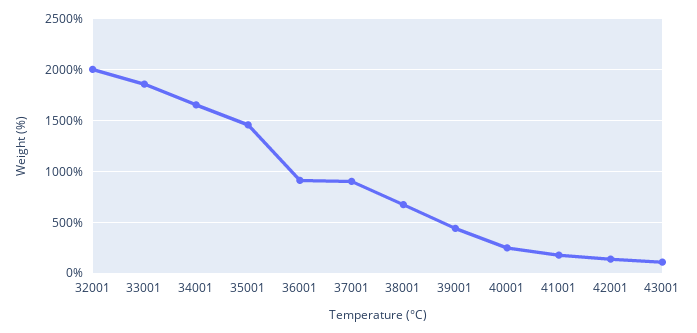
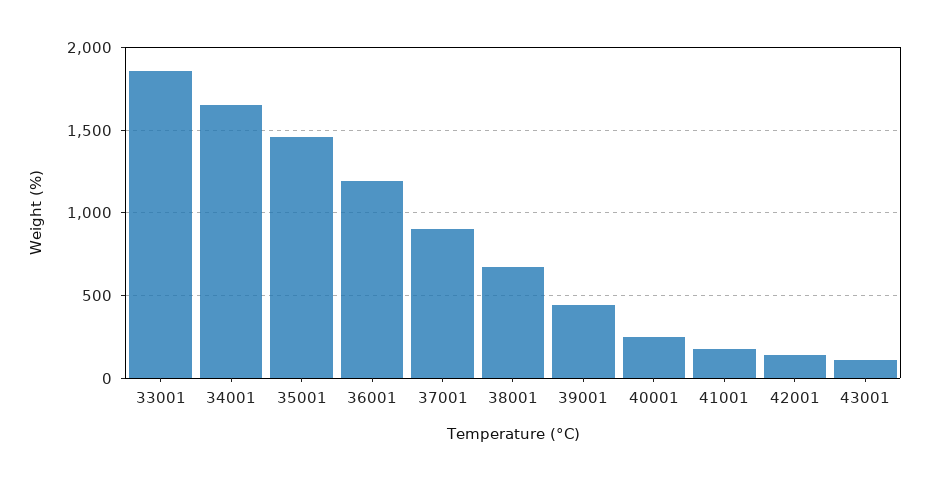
32001: 2000 -> none
36001: 900 -> 1200

